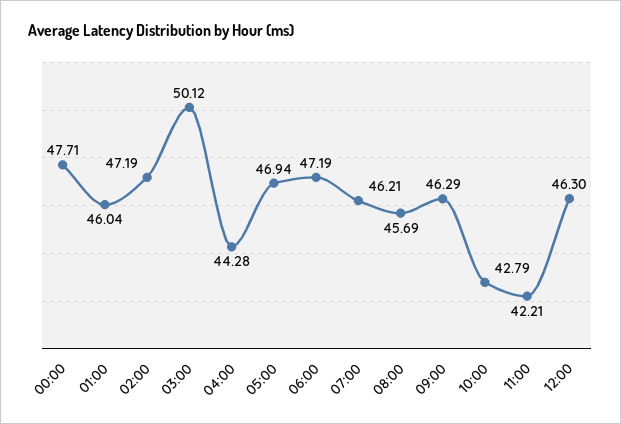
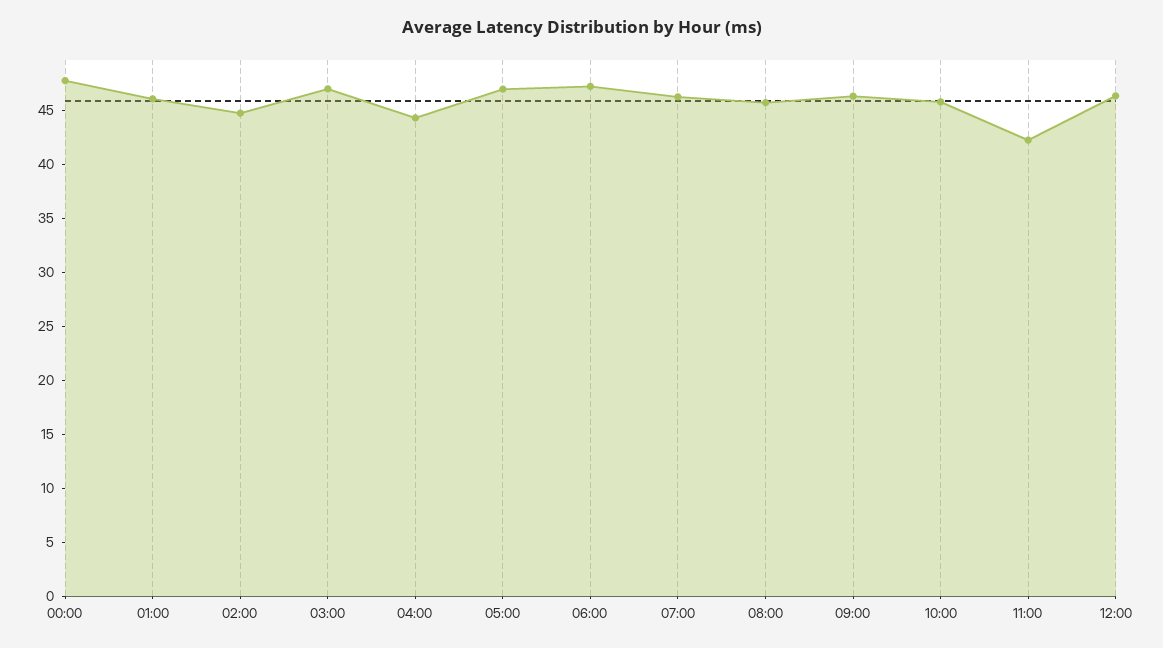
02:00: 47.19 -> 45
03:00: 50.12 -> 47
10:00: 42.79 -> 46

